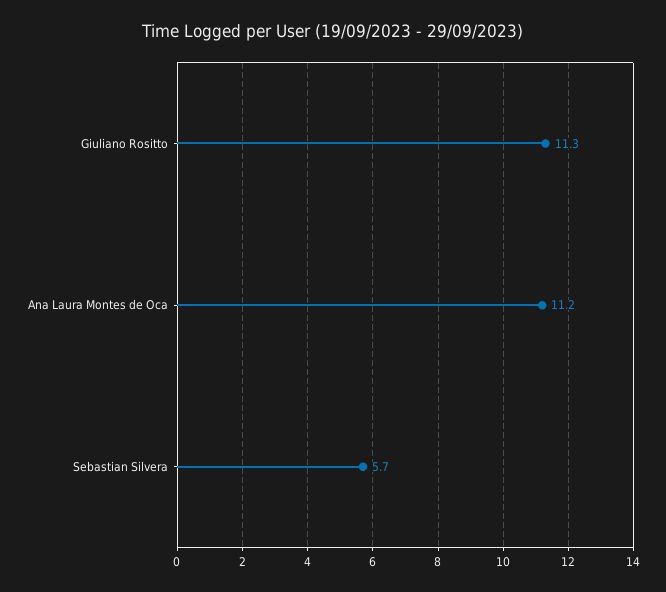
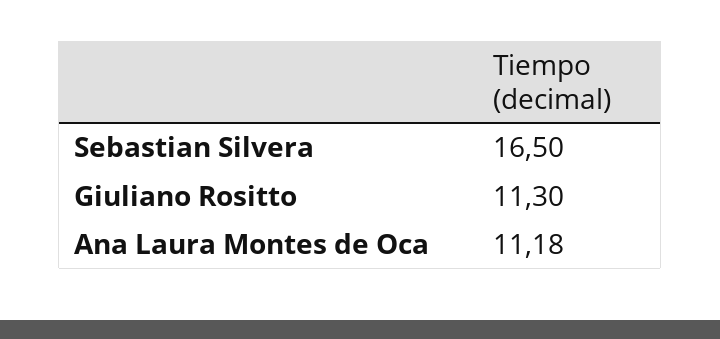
Sebastian Silvera: 5.7 -> 16.5

